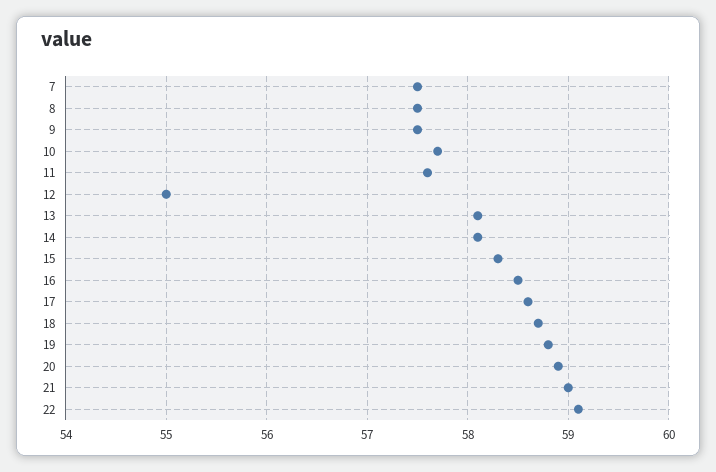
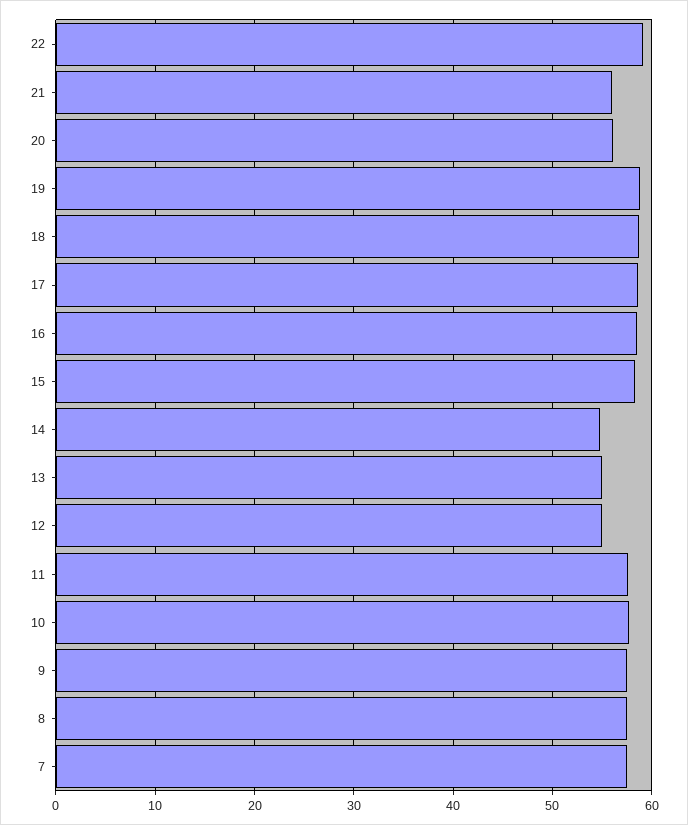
13: 58.1 -> 55
14: 58.1 -> 55
20: 58.9 -> 56
21: 59 -> 56

